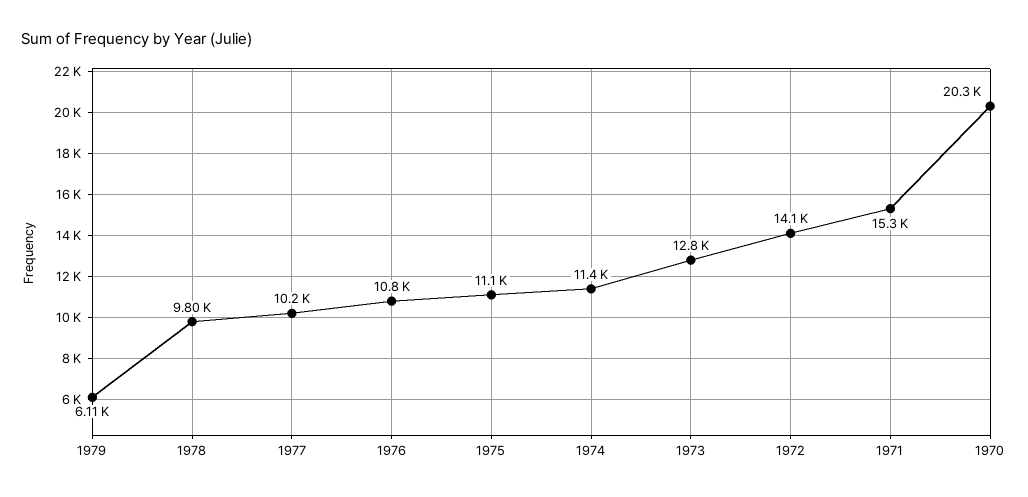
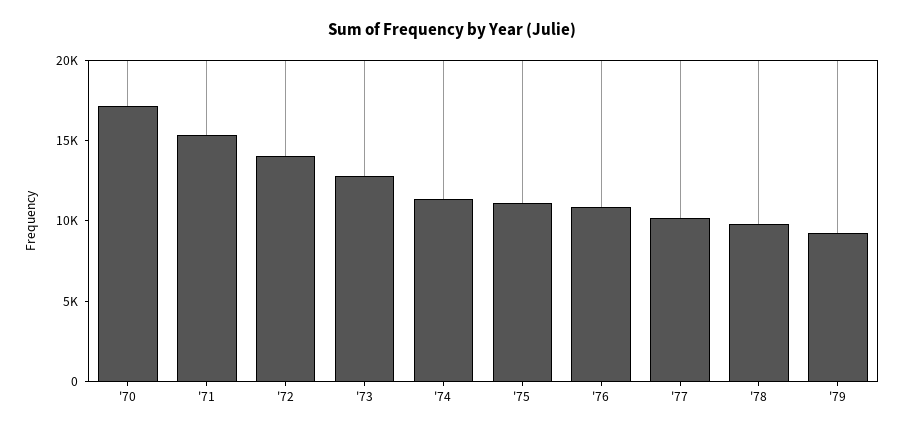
1979: 6110 -> 9000
1970: 20300 -> 17000

